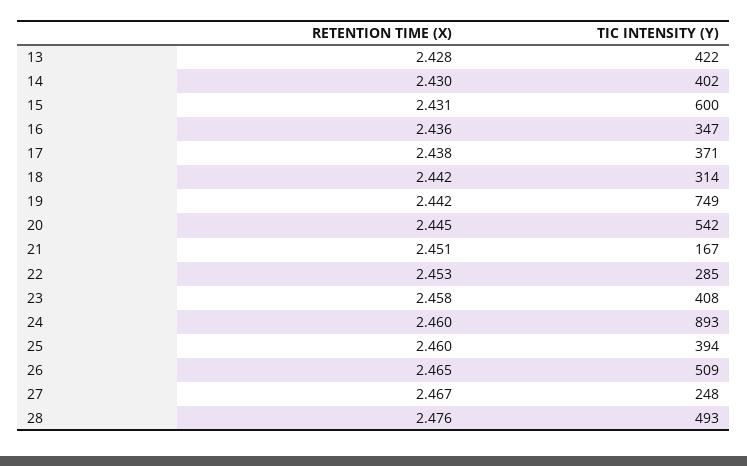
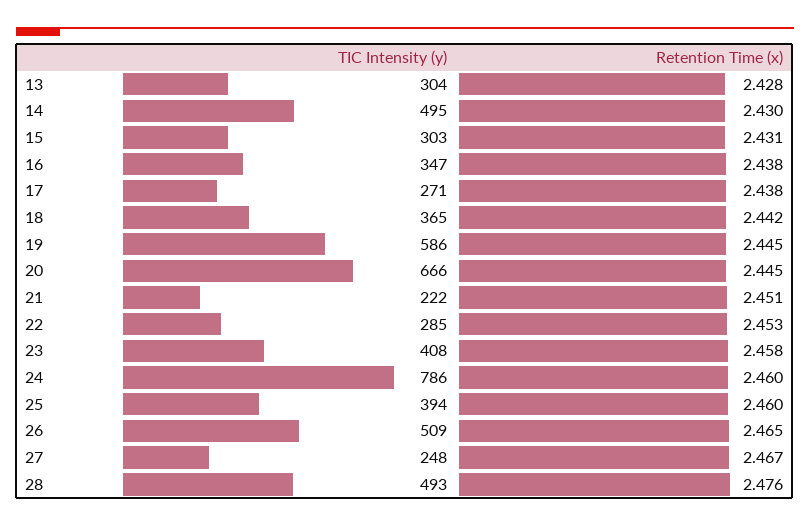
TIC INTENSITY (Y), 13: 422 -> 304
TIC INTENSITY (Y), 14: 402 -> 495
TIC INTENSITY (Y), 15: 600 -> 303
RETENTION TIME (X), 16: 2.436 -> 2.438
TIC INTENSITY (Y), 17: 371 -> 271
TIC INTENSITY (Y), 18: 314 -> 365
RETENTION TIME (X), 19: 2.442 -> 2.445
TIC INTENSITY (Y), 19: 749 -> 586
TIC INTENSITY (Y), 20: 542 -> 666
TIC INTENSITY (Y), 21: 167 -> 222
TIC INTENSITY (Y), 24: 893 -> 786

